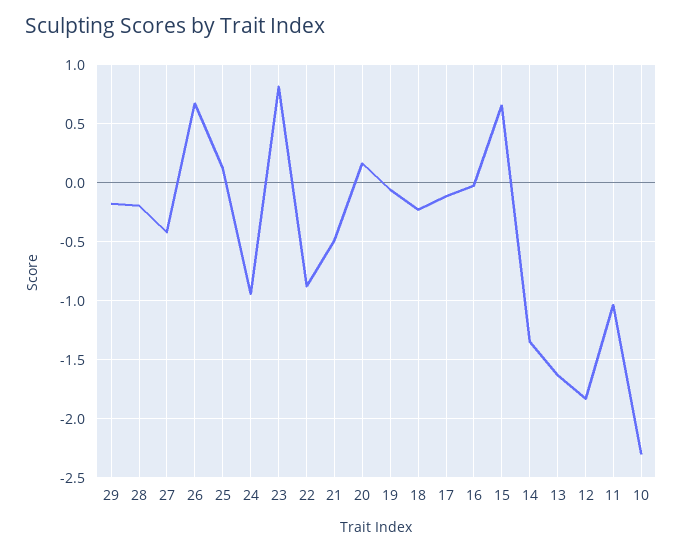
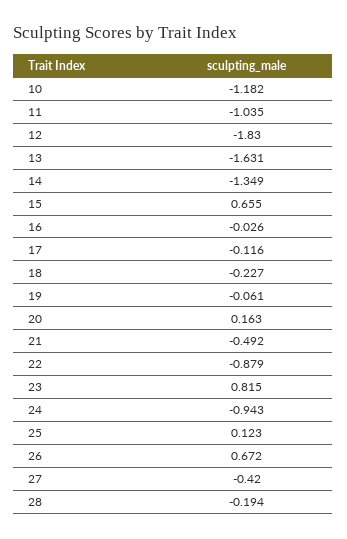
29: -0.2 -> none
10: -2.3 -> -1.182

